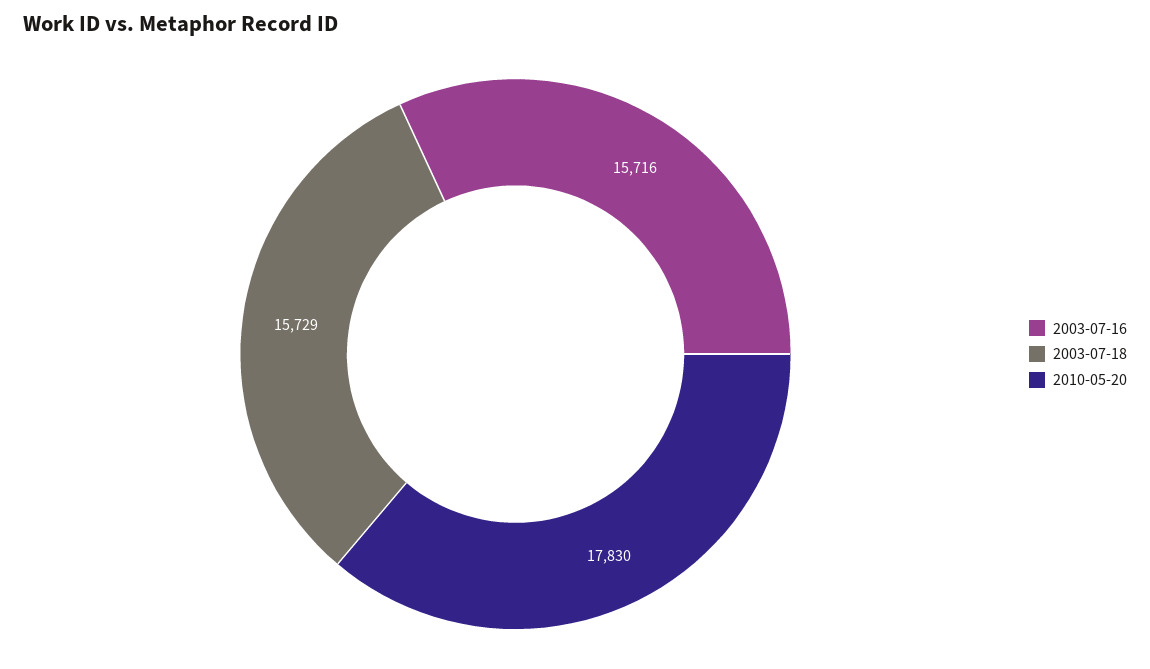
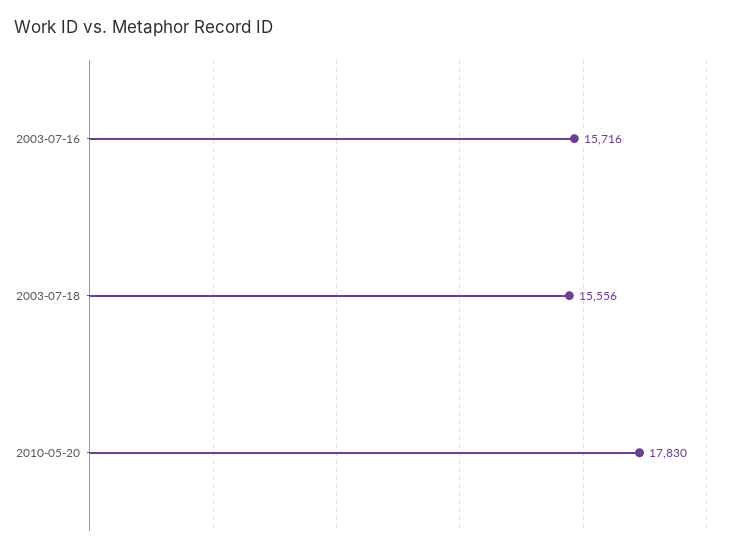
2003-07-18: 15729 -> 15556

